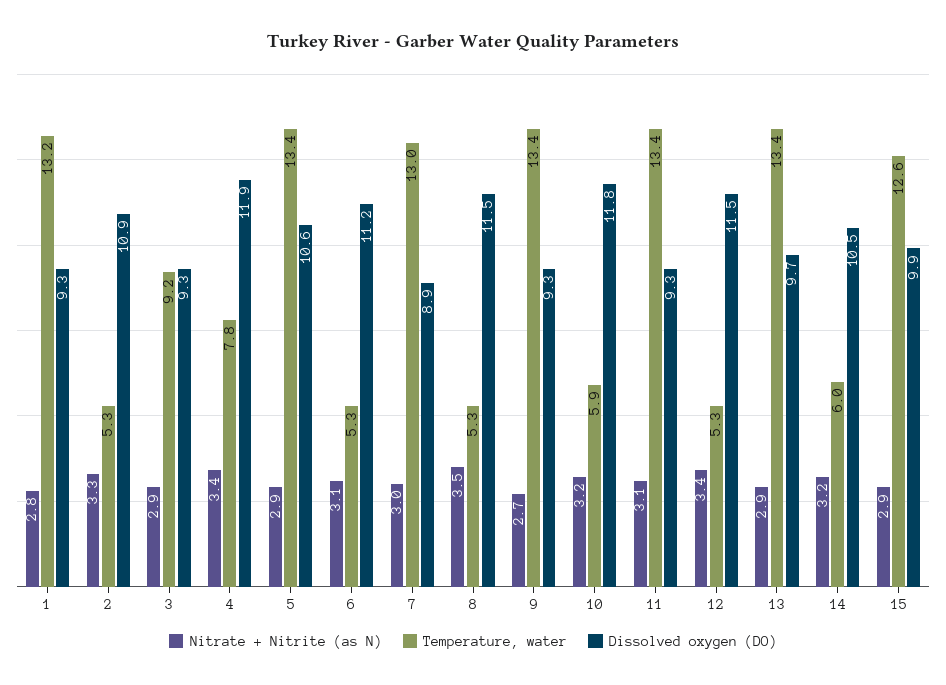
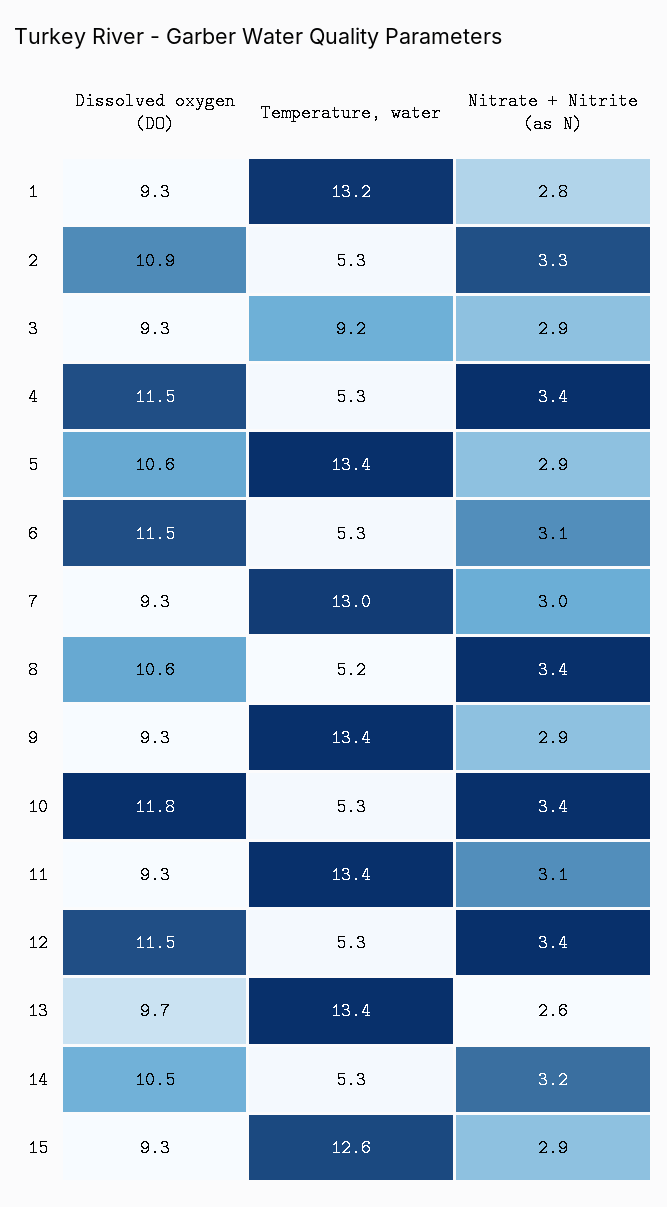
Temperature, water, 4: 7.8 -> 5.3
Dissolved oxygen (DO), 4: 11.9 -> 11.5
Dissolved oxygen (DO), 6: 11.2 -> 11.5
Dissolved oxygen (DO), 7: 8.9 -> 9.3
Nitrate + Nitrite (as N), 8: 3.5 -> 3.4
Temperature, water, 8: 5.3 -> 5.2
Dissolved oxygen (DO), 8: 11.5 -> 10.6
Nitrate + Nitrite (as N), 9: 2.7 -> 2.9
Nitrate + Nitrite (as N), 10: 3.2 -> 3.4
Temperature, water, 10: 5.9 -> 5.3
Nitrate + Nitrite (as N), 13: 2.9 -> 2.6
Temperature, water, 14: 6 -> 5.3
Dissolved oxygen (DO), 15: 9.9 -> 9.3

